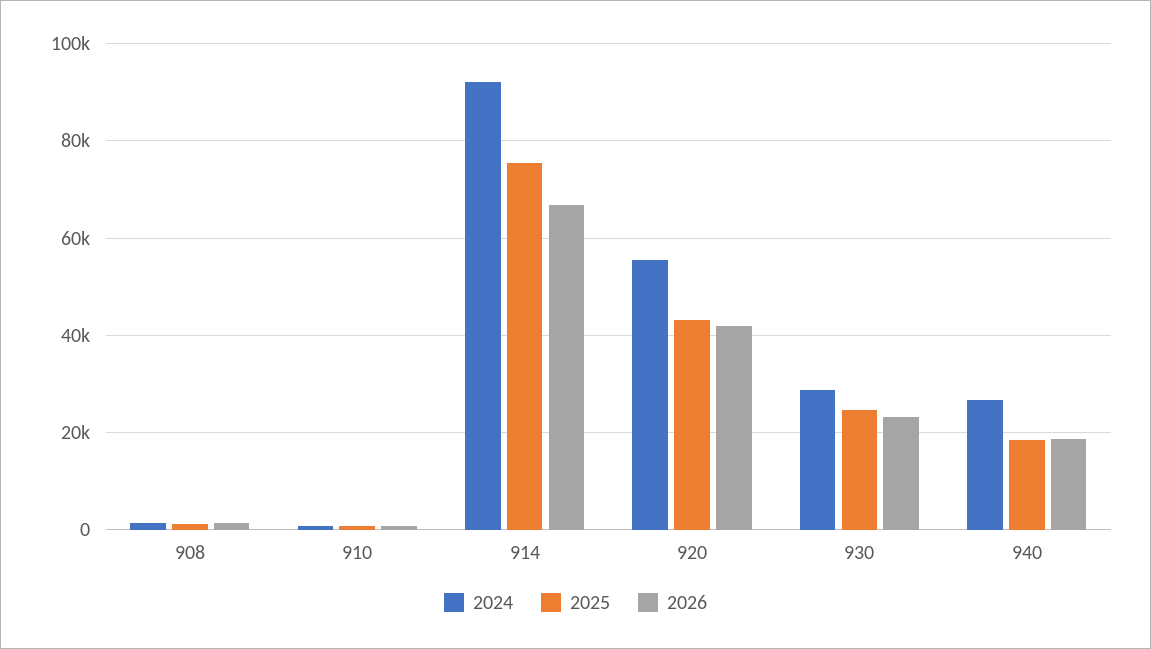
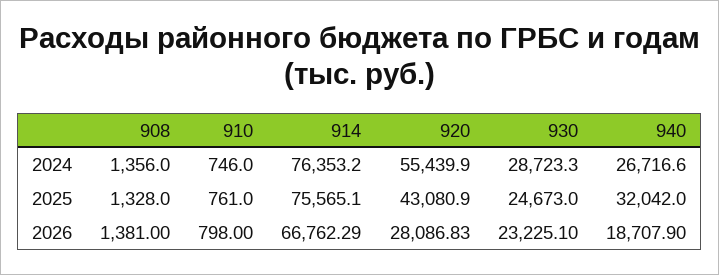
2024, 914: 92000 -> 76353.2
2026, 920: 42000 -> 28086.83
2025, 940: 18000 -> 32042

